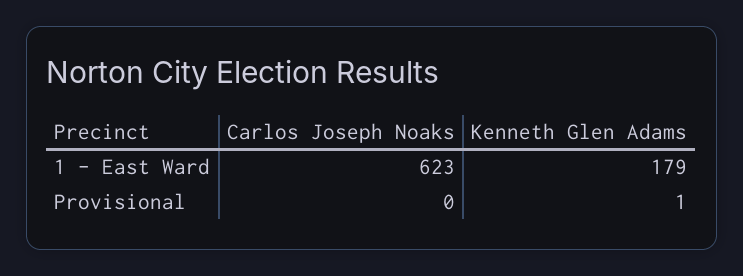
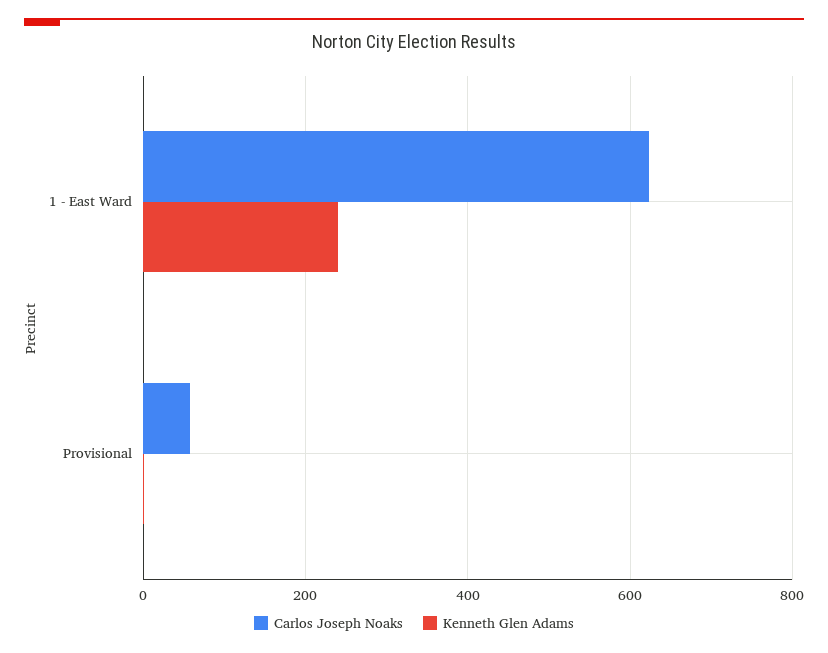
Kenneth Glen Adams, 1 - East Ward: 179 -> 240
Carlos Joseph Noaks, Provisional: 0 -> 60

